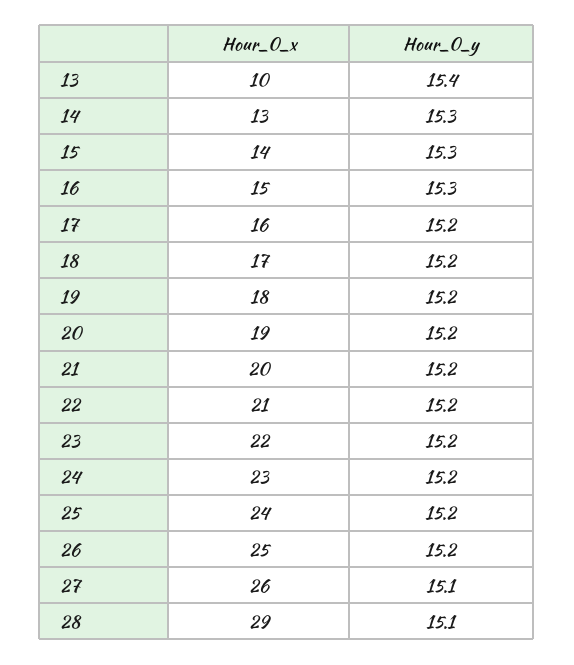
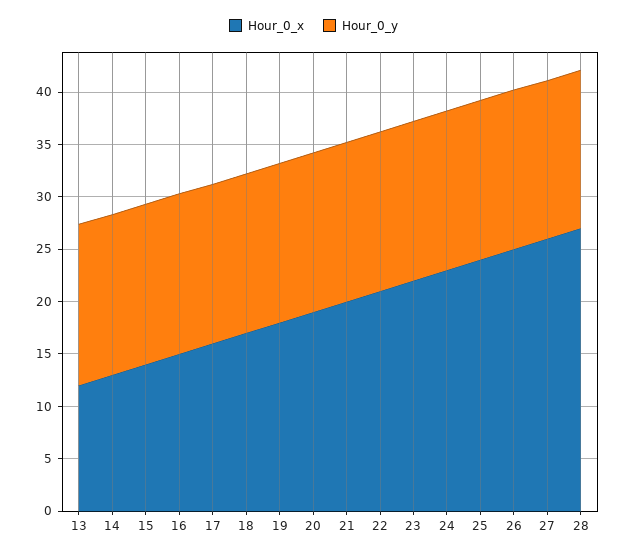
Hour_0_x, 13: 10 -> 12
Hour_0_x, 28: 29 -> 27

